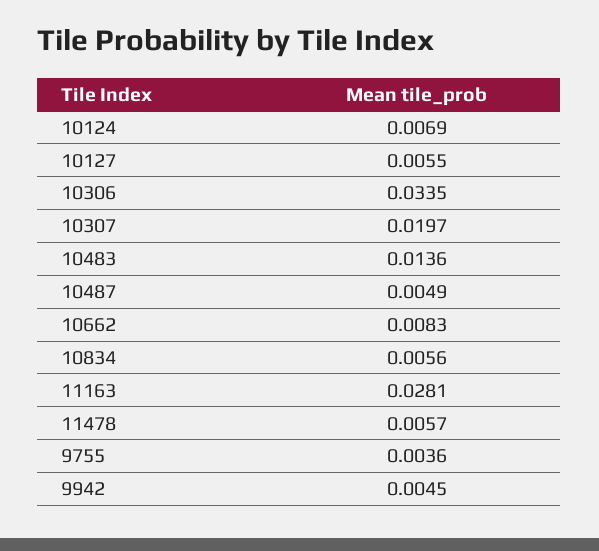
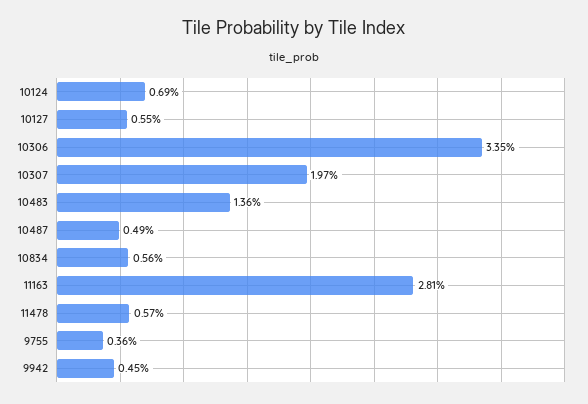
10662: 0.0083 -> none

